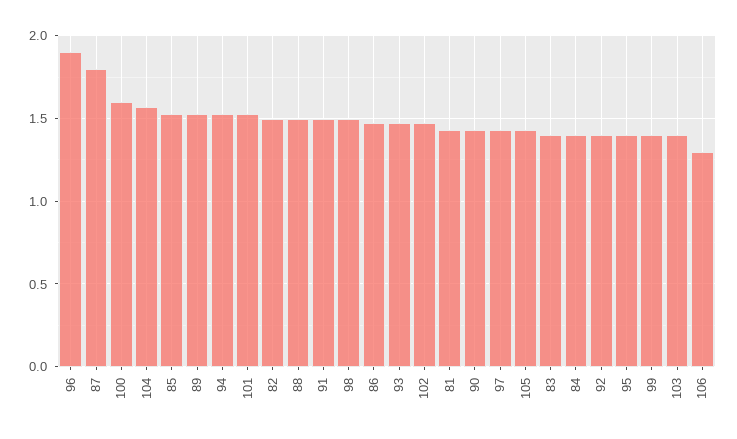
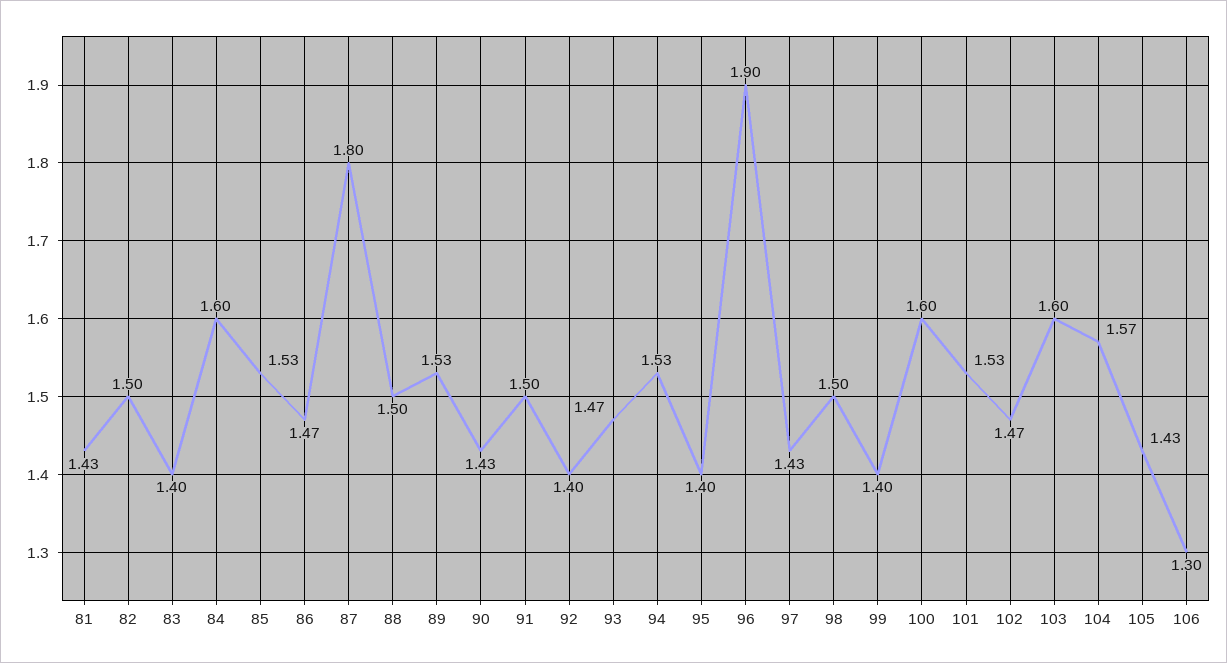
84: 1.4 -> 1.6
103: 1.4 -> 1.6

